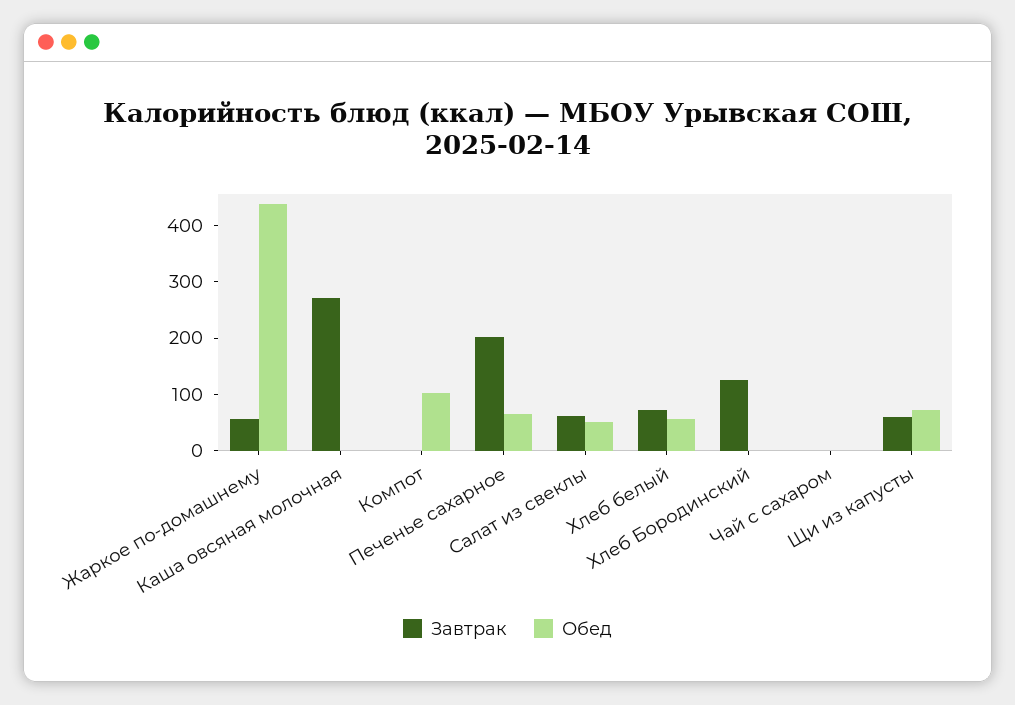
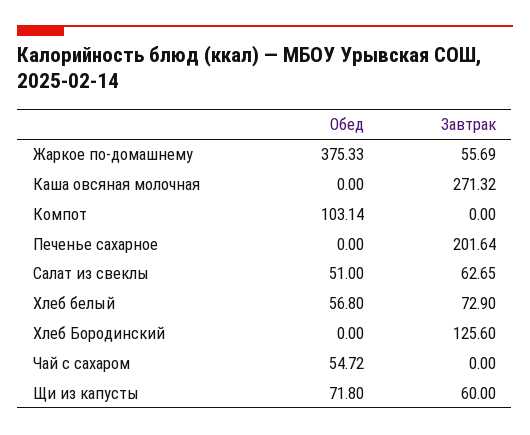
Обед, Жаркое по-домашнему: 440 -> 375.33
Обед, Печенье сахарное: 60 -> 0
Обед, Чай с сахаром: 0 -> 54.72

